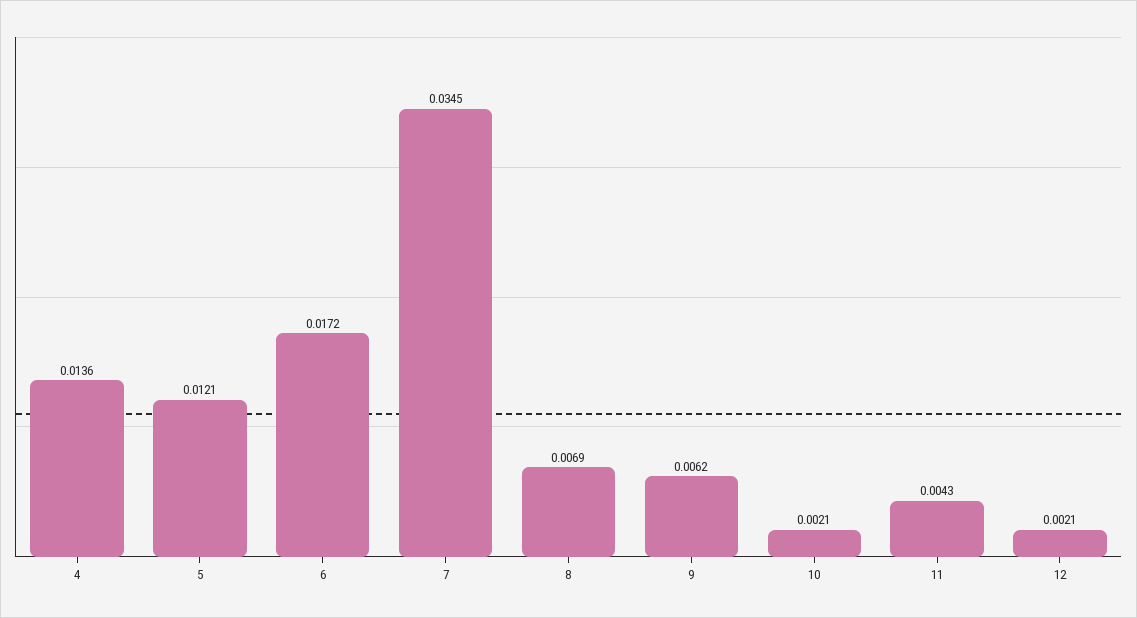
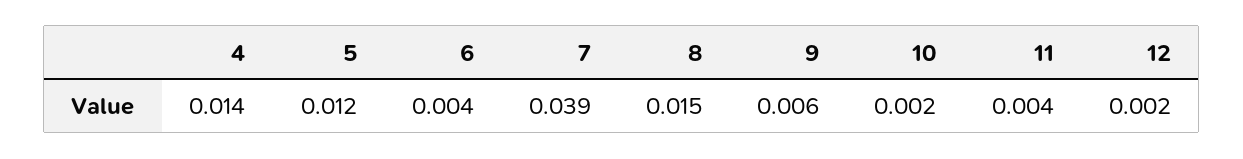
6: 0.0172 -> 0.004
7: 0.0345 -> 0.039
8: 0.0069 -> 0.015

